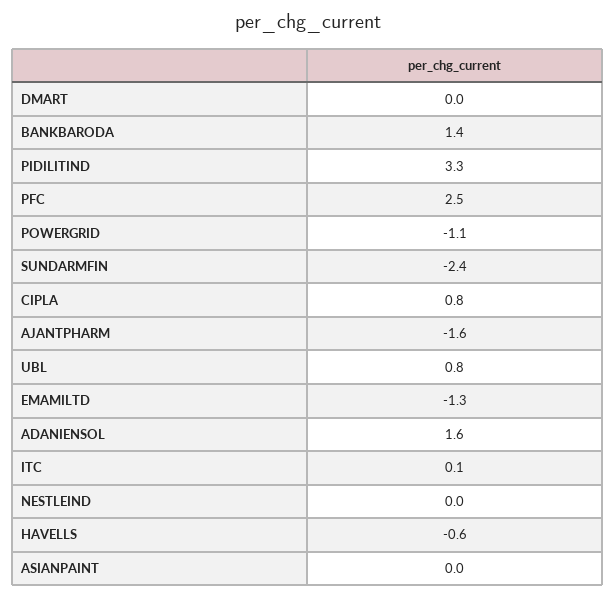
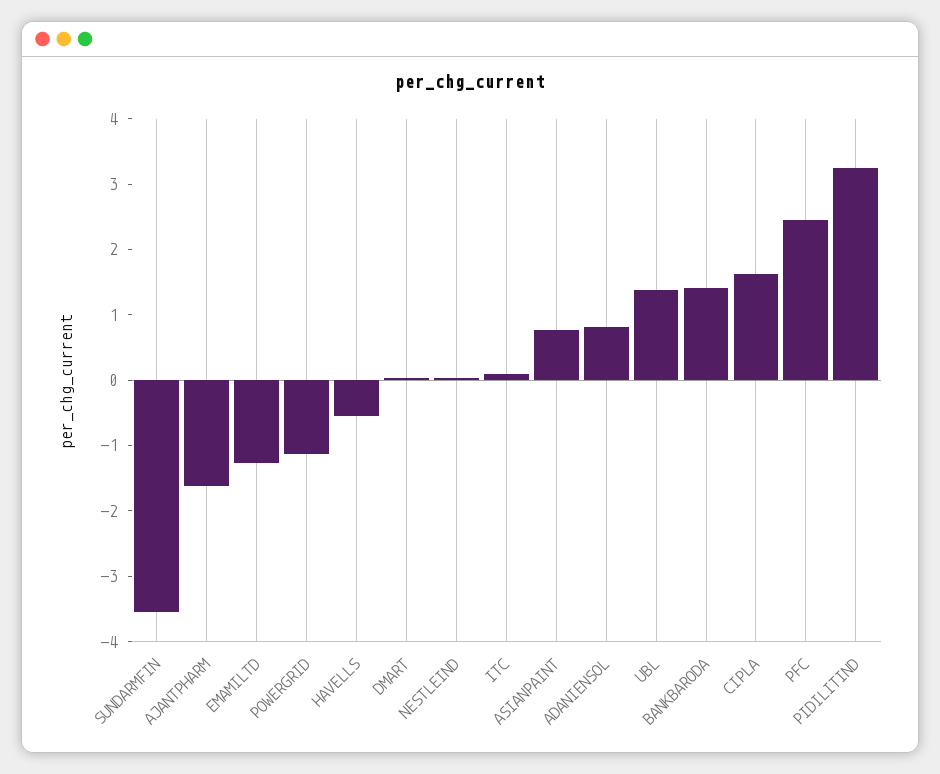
SUNDARMFIN: -2.4 -> -3.6
CIPLA: 0.8 -> 1.6
UBL: 0.8 -> 1.4
ADANIENSOL: 1.6 -> 0.8
ASIANPAINT: 0 -> 0.8

